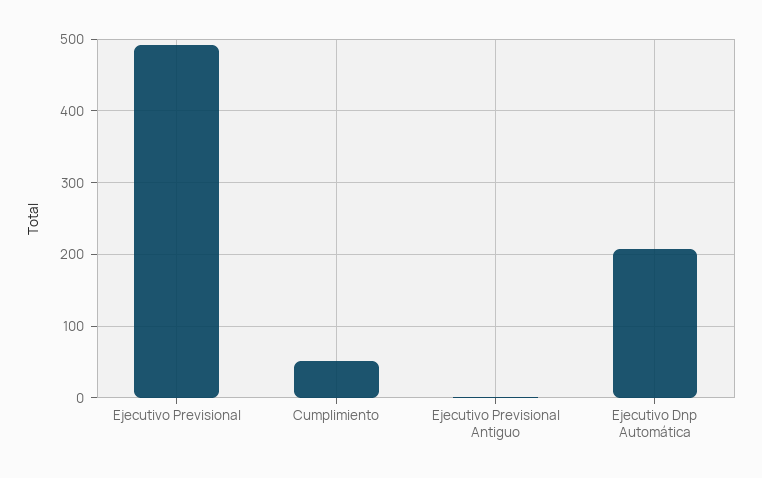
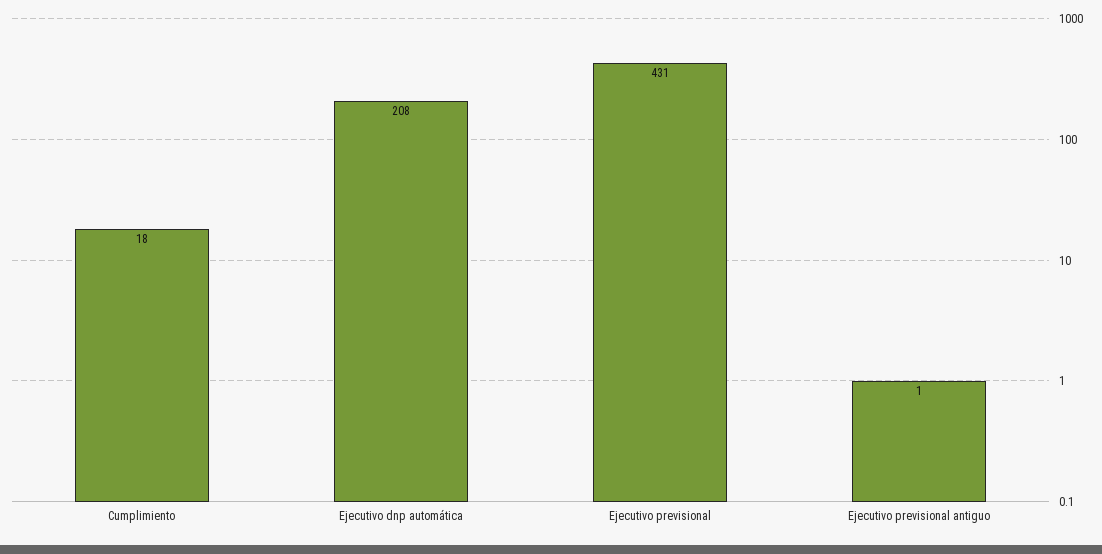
Ejecutivo Previsional: 490 -> 431
Cumplimiento: 50 -> 18

